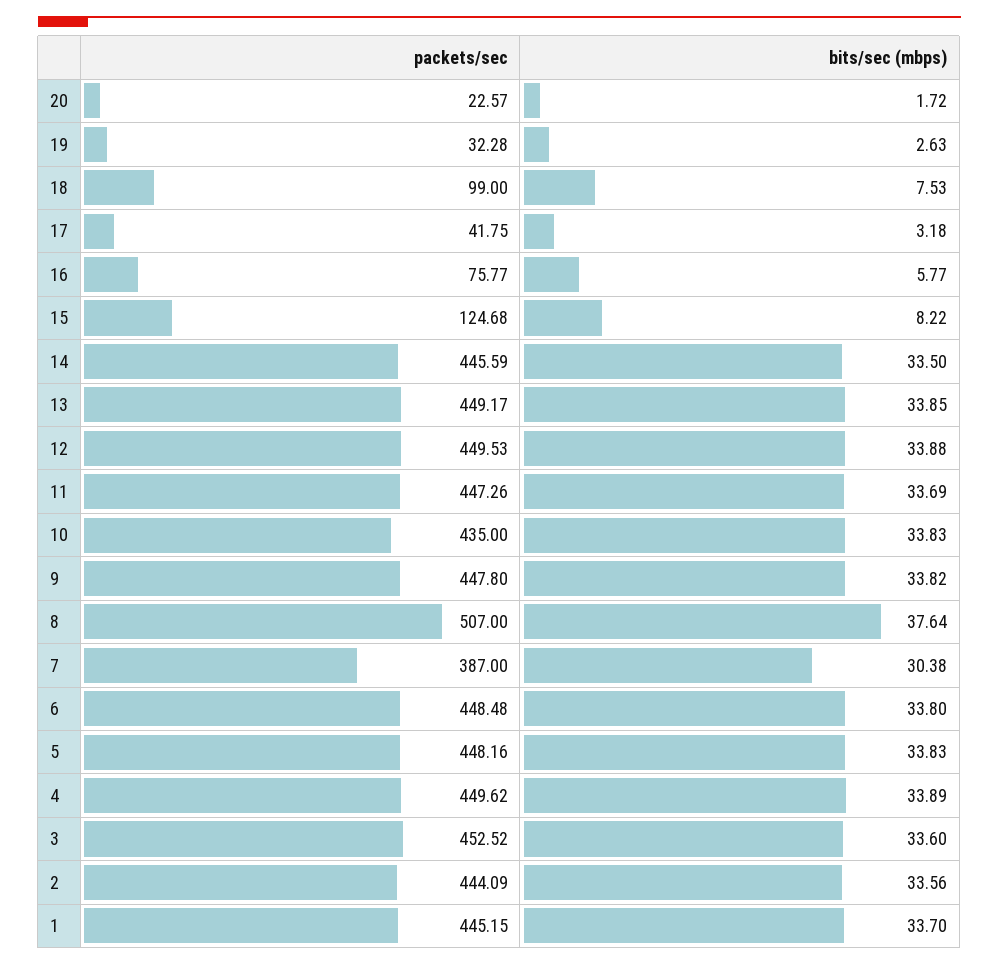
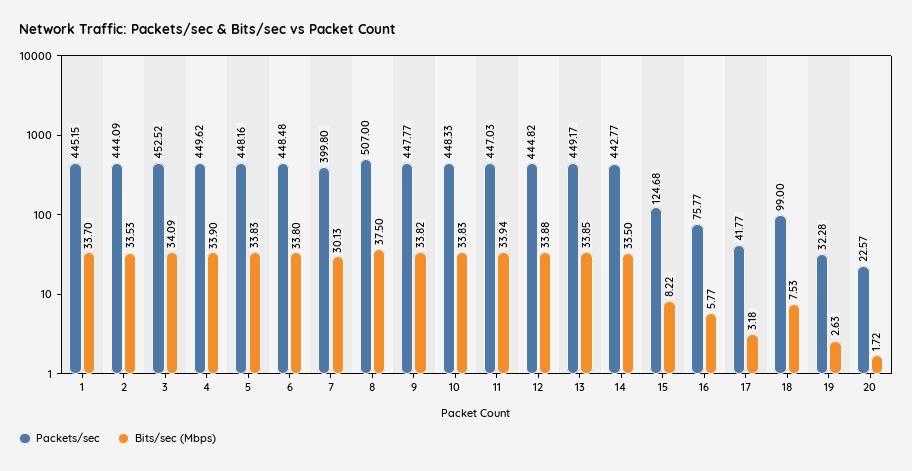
packets/sec, 17: 41.75 -> 41.77
packets/sec, 14: 445.59 -> 442.77
packets/sec, 12: 449.53 -> 444.82
packets/sec, 11: 447.26 -> 447.03
bits/sec (mbps), 11: 33.69 -> 33.94
packets/sec, 10: 435 -> 448.33
packets/sec, 9: 447.8 -> 447.77
bits/sec (mbps), 8: 37.64 -> 37.5
packets/sec, 7: 387 -> 399.8
bits/sec (mbps), 7: 30.38 -> 30.13
bits/sec (mbps), 4: 33.89 -> 33.9
bits/sec (mbps), 3: 33.6 -> 34.09
bits/sec (mbps), 2: 33.56 -> 33.53

